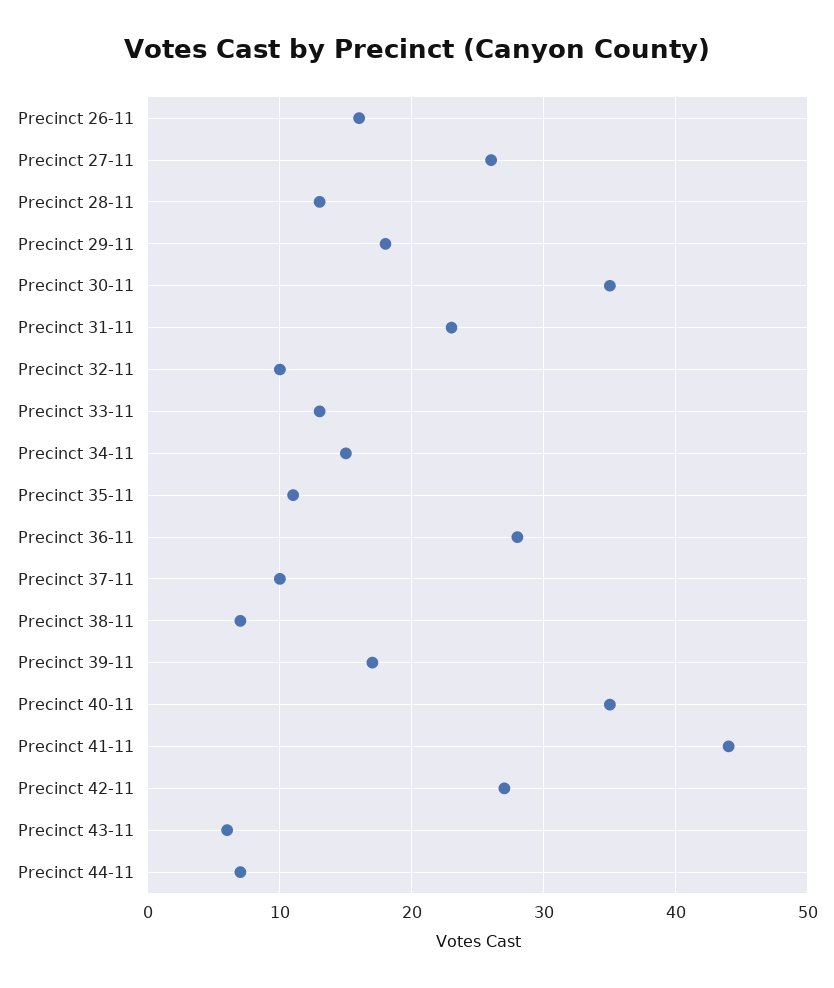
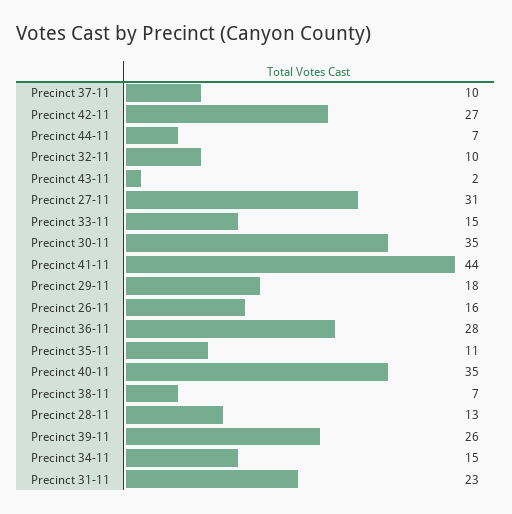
Precinct 27-11: 26 -> 31
Precinct 33-11: 13 -> 15
Precinct 39-11: 17 -> 26
Precinct 43-11: 6 -> 2

